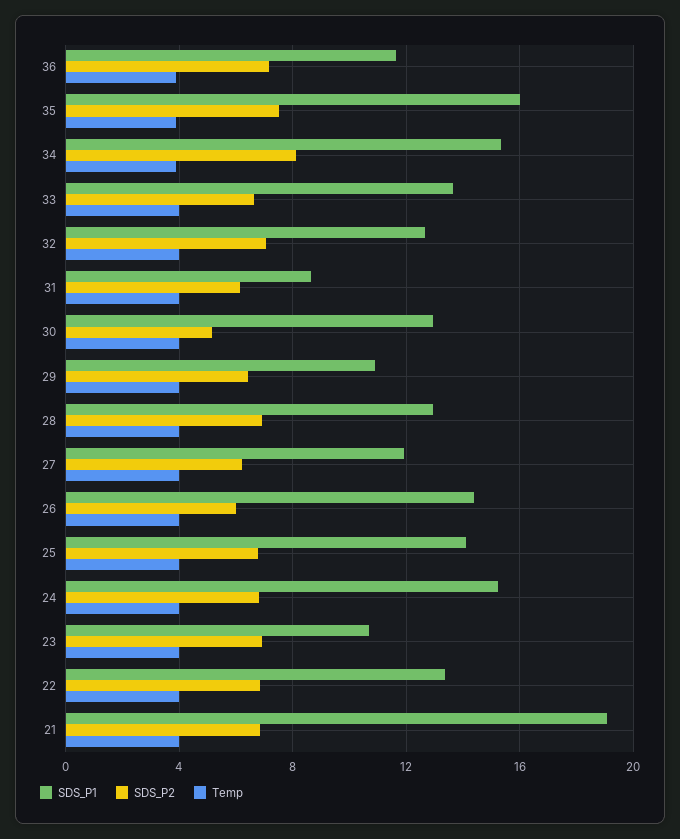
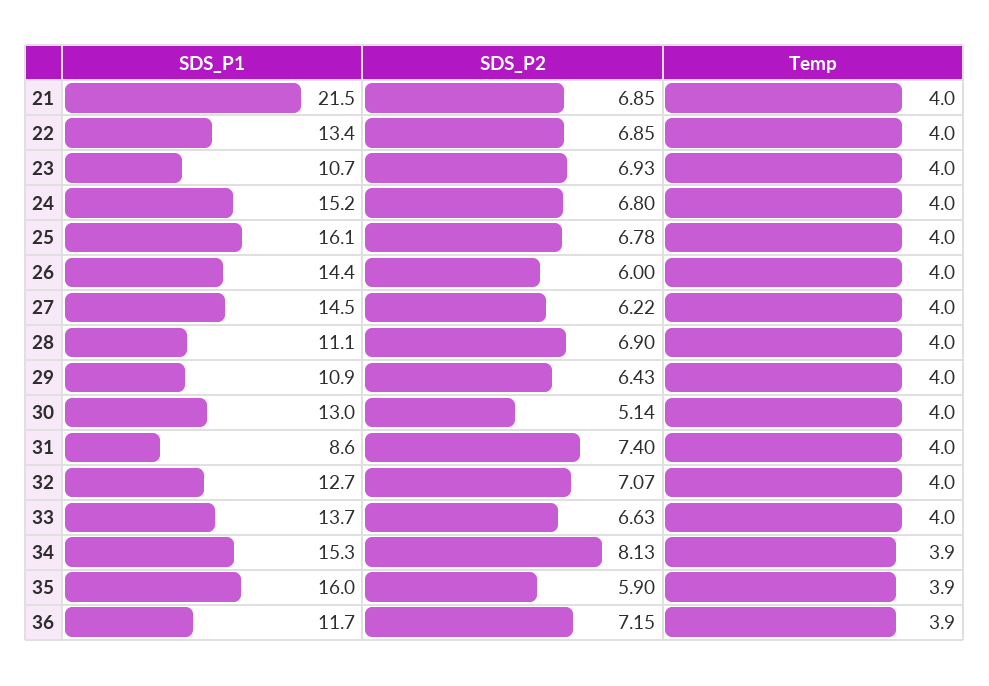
SDS_P2, 35: 7.5 -> 5.9
SDS_P2, 31: 6 -> 7.4
SDS_P1, 28: 13 -> 11.1
SDS_P1, 27: 12 -> 14.5
SDS_P1, 25: 14 -> 16.1
SDS_P1, 21: 19 -> 21.5

